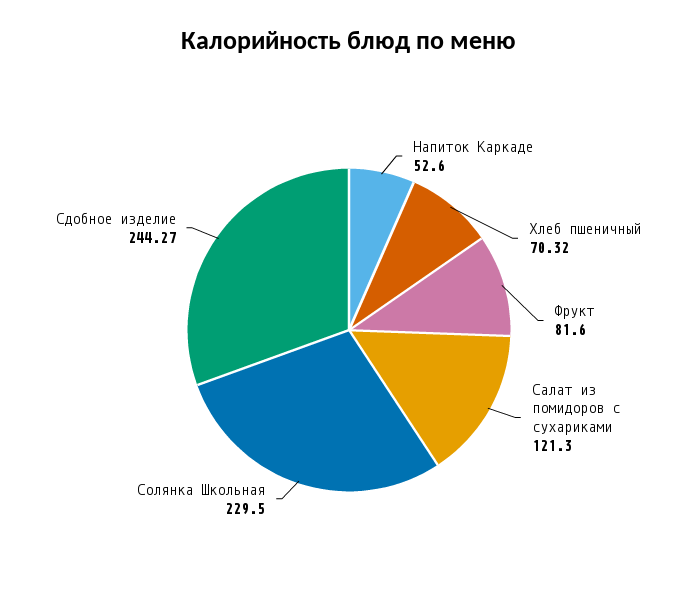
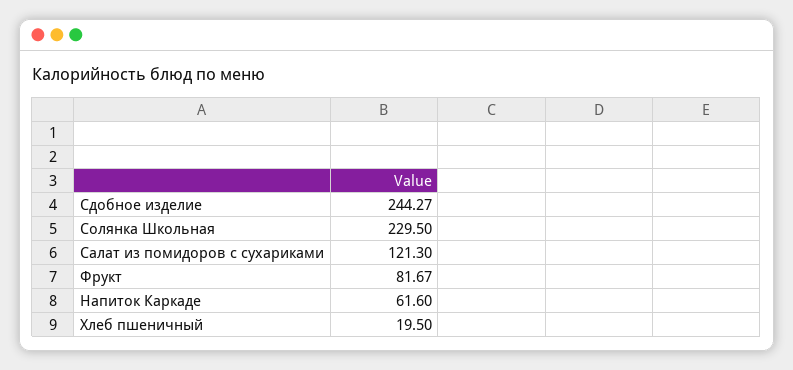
Напиток Каркаде: 52.6 -> 61.6
Хлеб пшеничный: 70.32 -> 19.5
Фрукт: 81.6 -> 81.67

